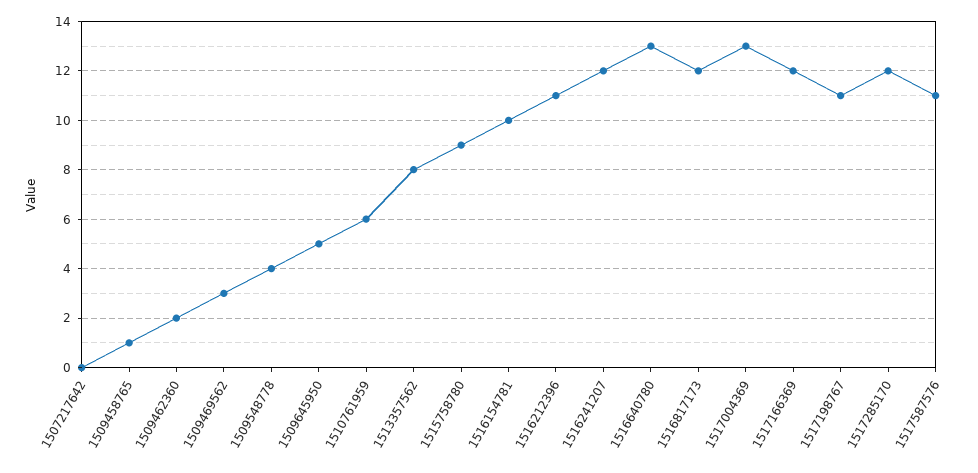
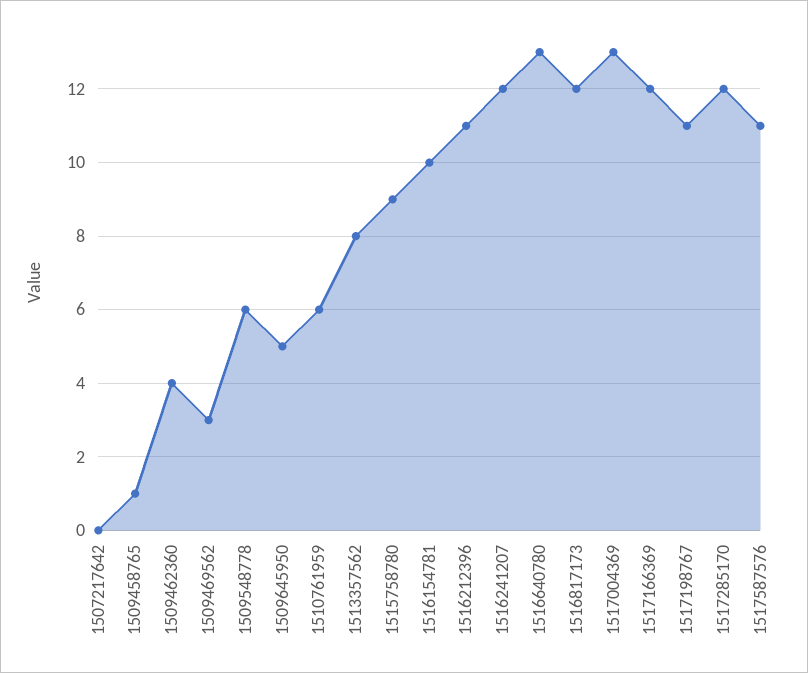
1509462360: 2 -> 4
1509548778: 4 -> 6

